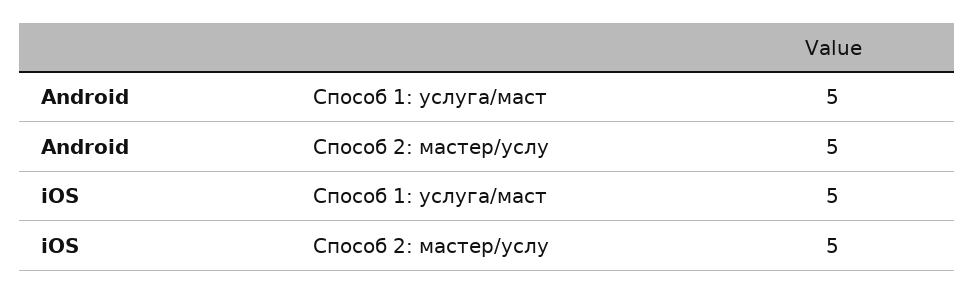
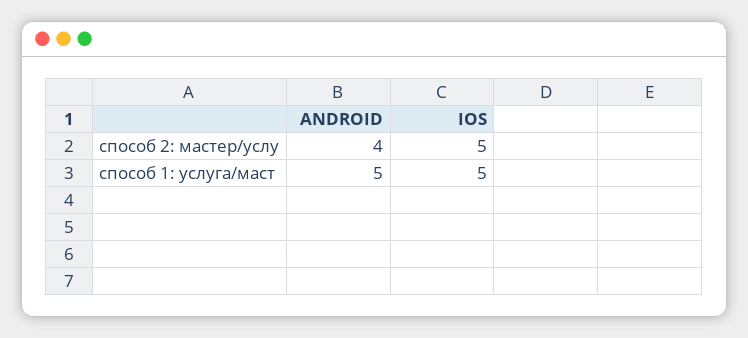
Android, Способ 2: мастер/услу: 5 -> 4

